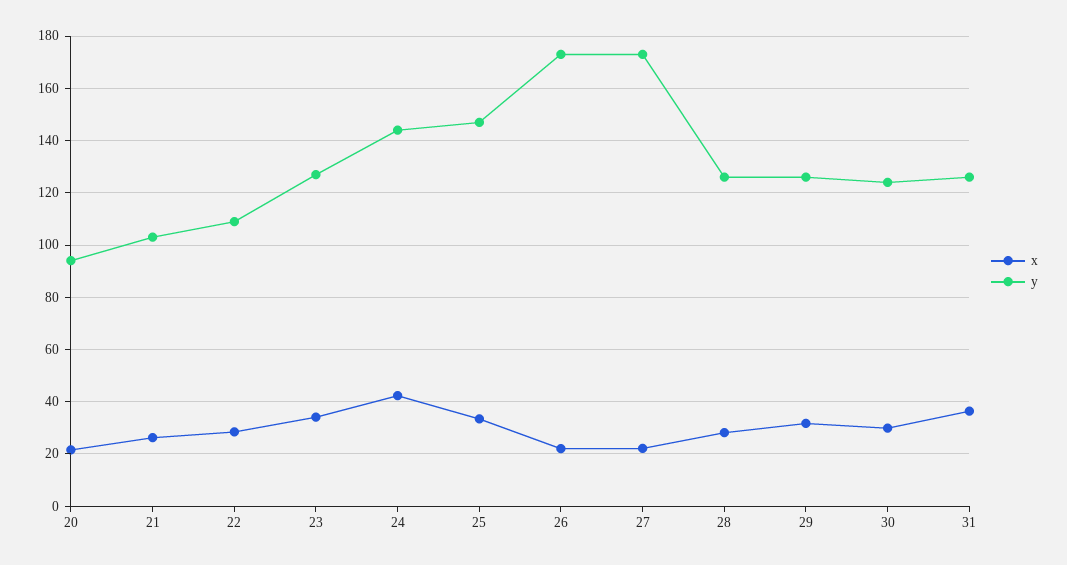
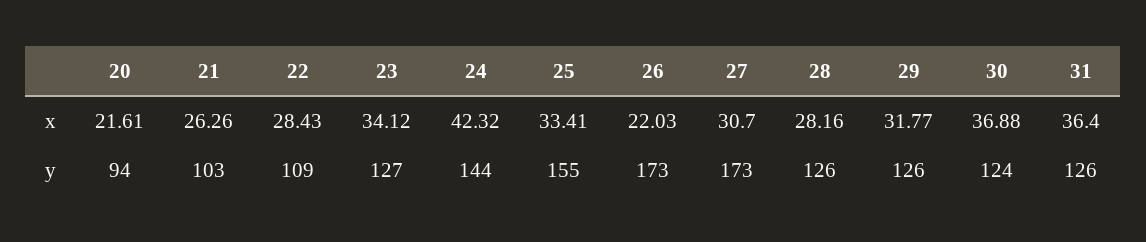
y, 25: 147.5 -> 155
x, 27: 22.5 -> 30.7
x, 30: 30 -> 36.88

